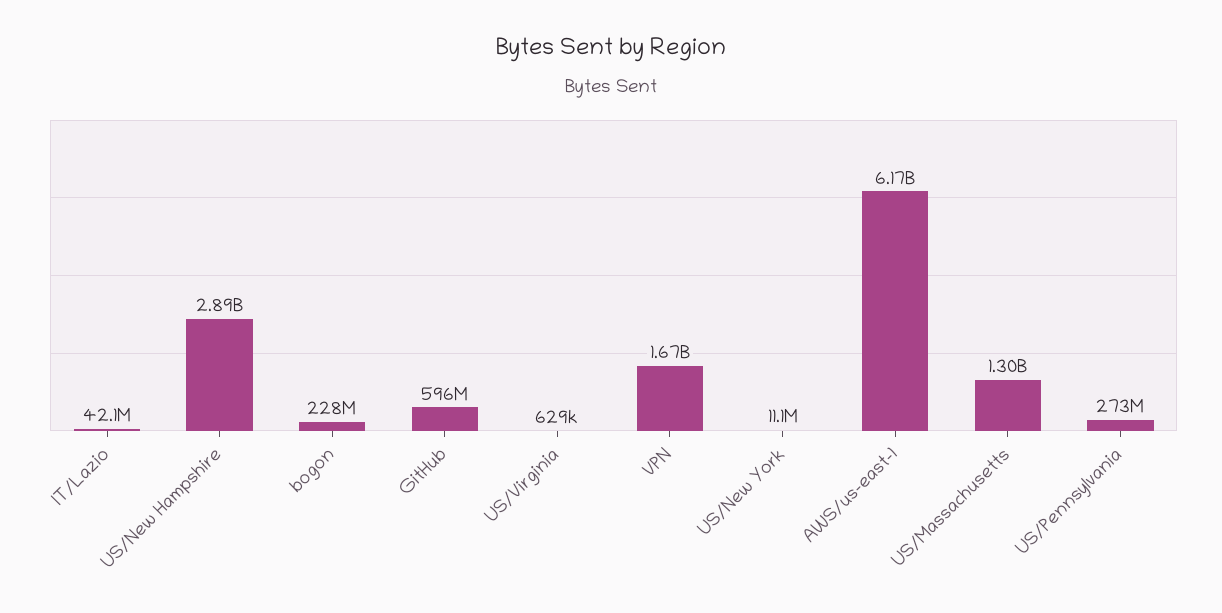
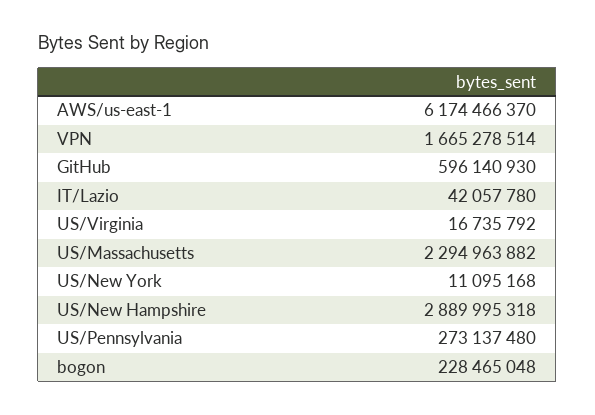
US/Virginia: 629000 -> 16735792
US/Massachusetts: 1300000000 -> 2294963882

